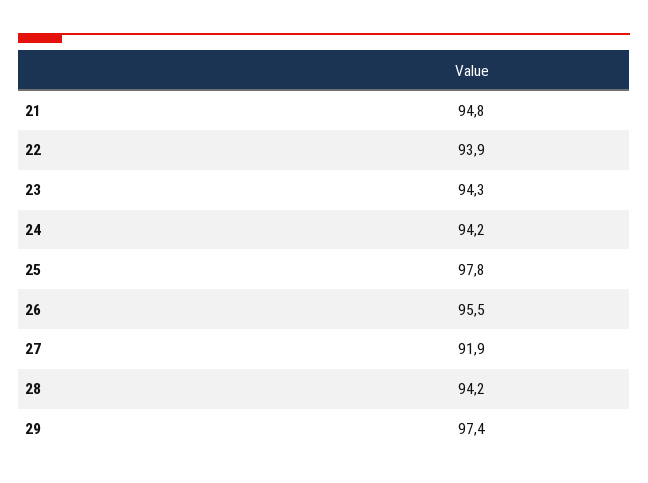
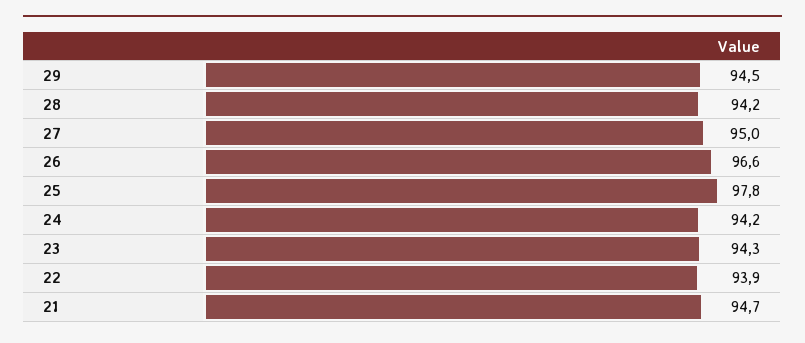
21: 94.8 -> 94.7
26: 95.5 -> 96.6
27: 91.9 -> 95
29: 97.4 -> 94.5

